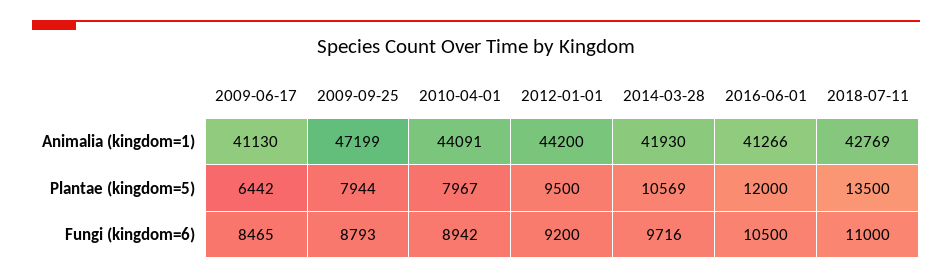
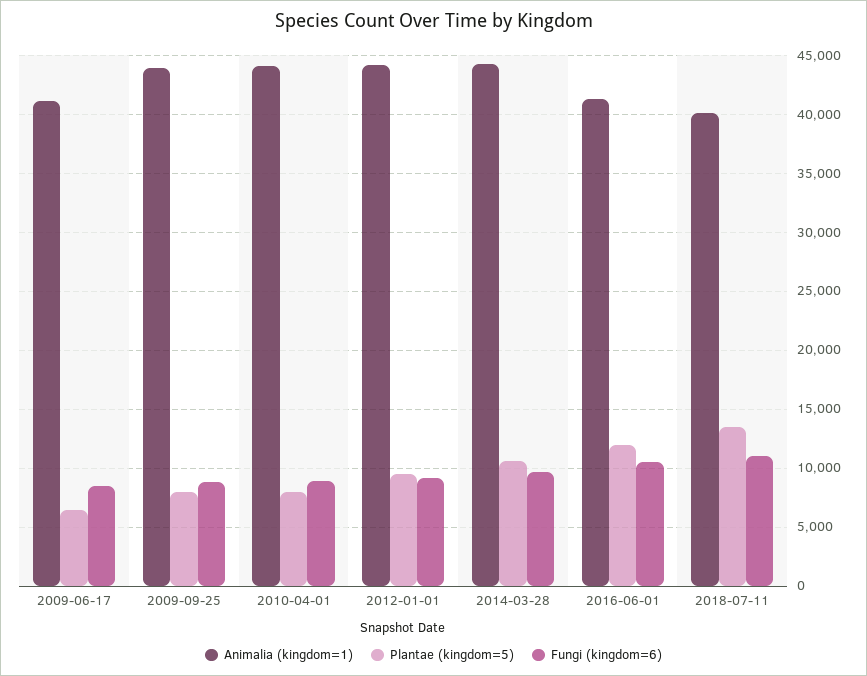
Animalia (kingdom=1), 2009-09-25: 47199 -> 44000
Animalia (kingdom=1), 2014-03-28: 41930 -> 44000
Animalia (kingdom=1), 2018-07-11: 42769 -> 40000

